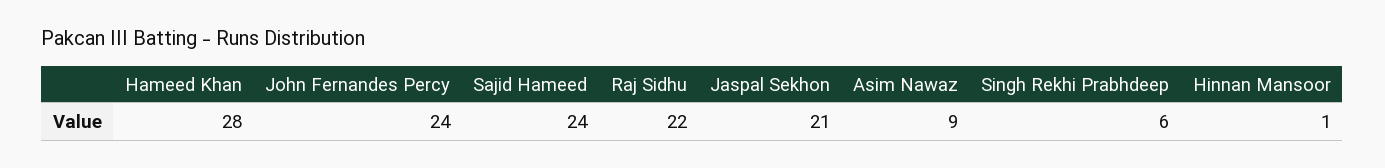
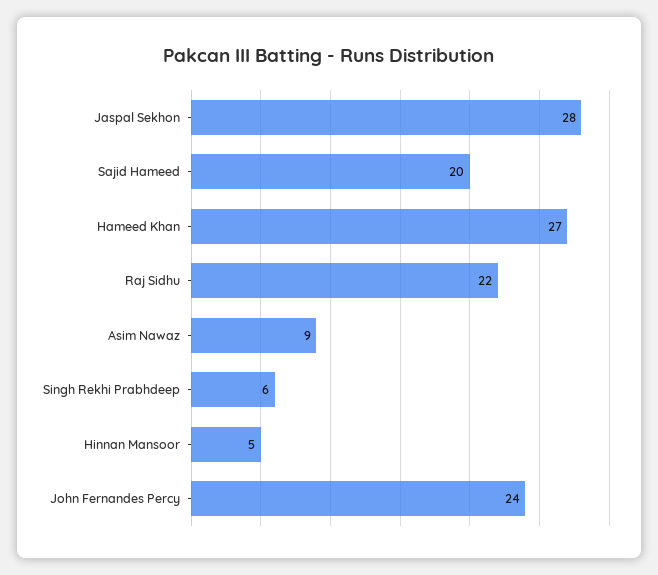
Hameed Khan: 28 -> 27
Sajid Hameed: 24 -> 20
Jaspal Sekhon: 21 -> 28
Hinnan Mansoor: 1 -> 5

